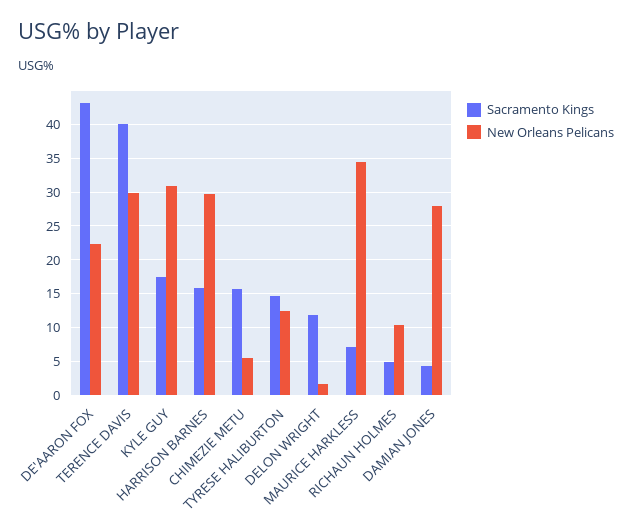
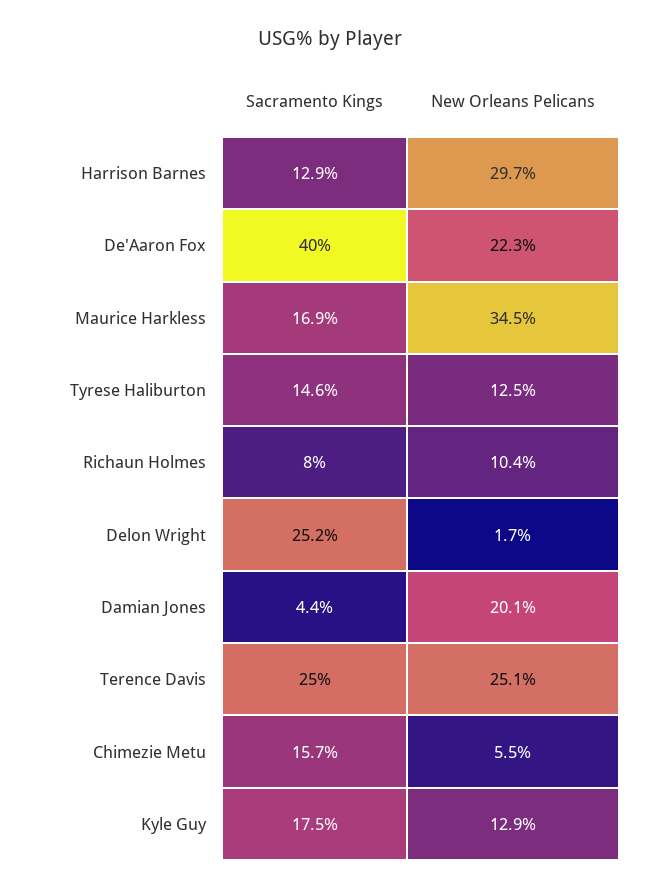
Sacramento Kings, DE'AARON FOX: 43 -> 40
Sacramento Kings, TERENCE DAVIS: 40 -> 25
New Orleans Pelicans, TERENCE DAVIS: 30 -> 25.1
New Orleans Pelicans, KYLE GUY: 31 -> 12.9
Sacramento Kings, HARRISON BARNES: 16 -> 12.9
Sacramento Kings, DELON WRIGHT: 12 -> 25.2
Sacramento Kings, MAURICE HARKLESS: 7 -> 16.9
Sacramento Kings, RICHAUN HOLMES: 5 -> 8
New Orleans Pelicans, DAMIAN JONES: 28 -> 20.1

